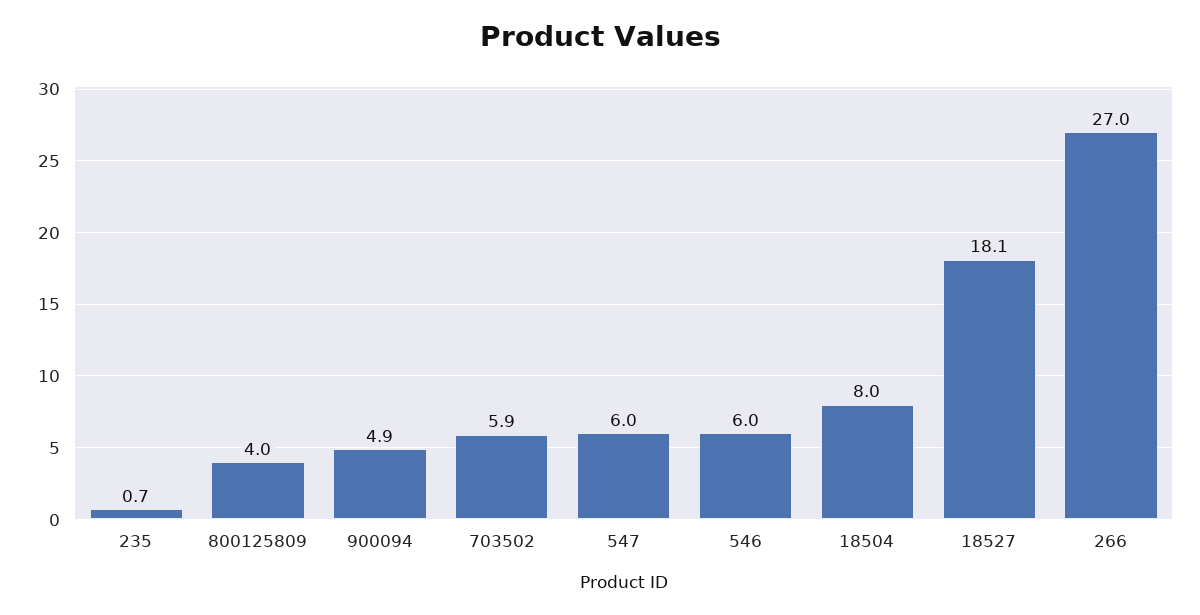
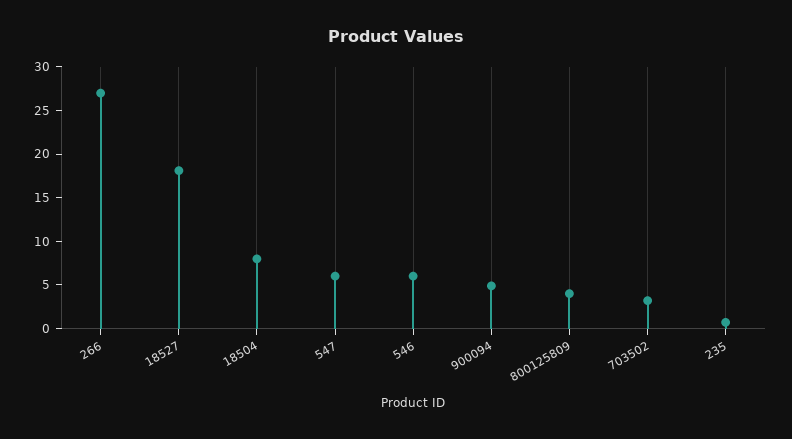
703502: 5.9 -> 3

